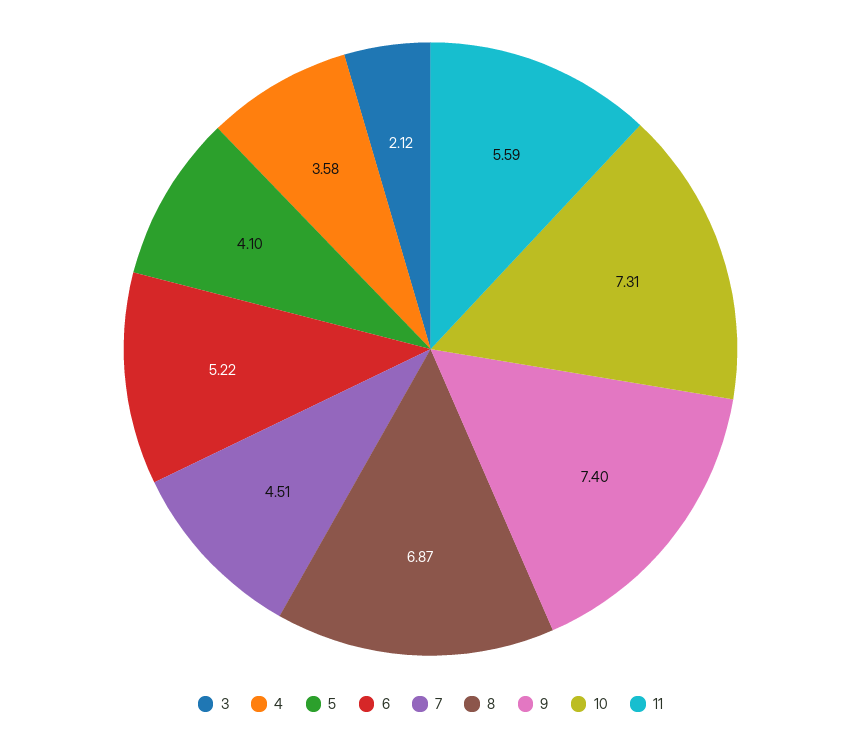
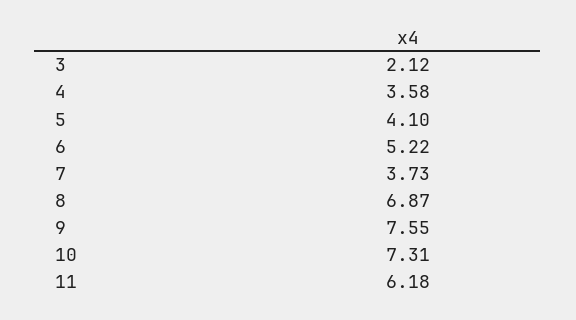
7: 4.51 -> 3.73
9: 7.4 -> 7.55
11: 5.59 -> 6.18

